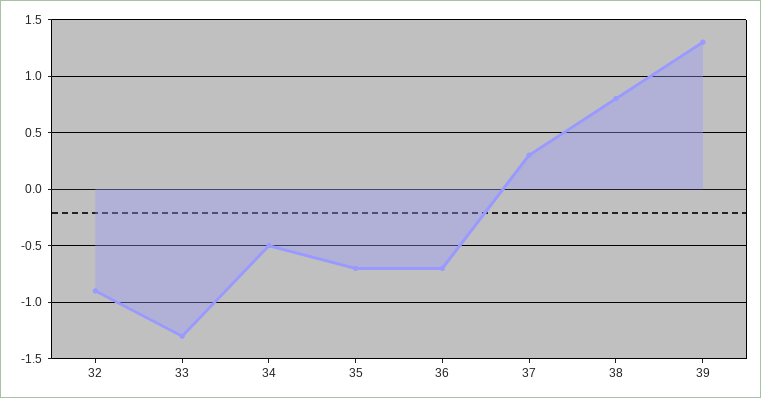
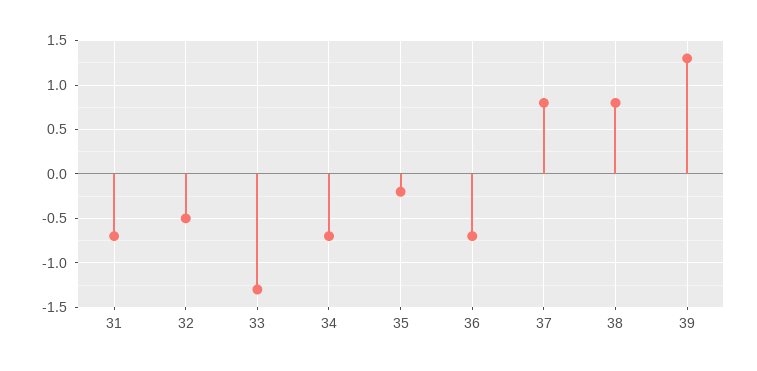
32: -0.9 -> -0.5
34: -0.5 -> -0.7
35: -0.7 -> -0.2
37: 0.3 -> 0.8
31: none -> -0.7

